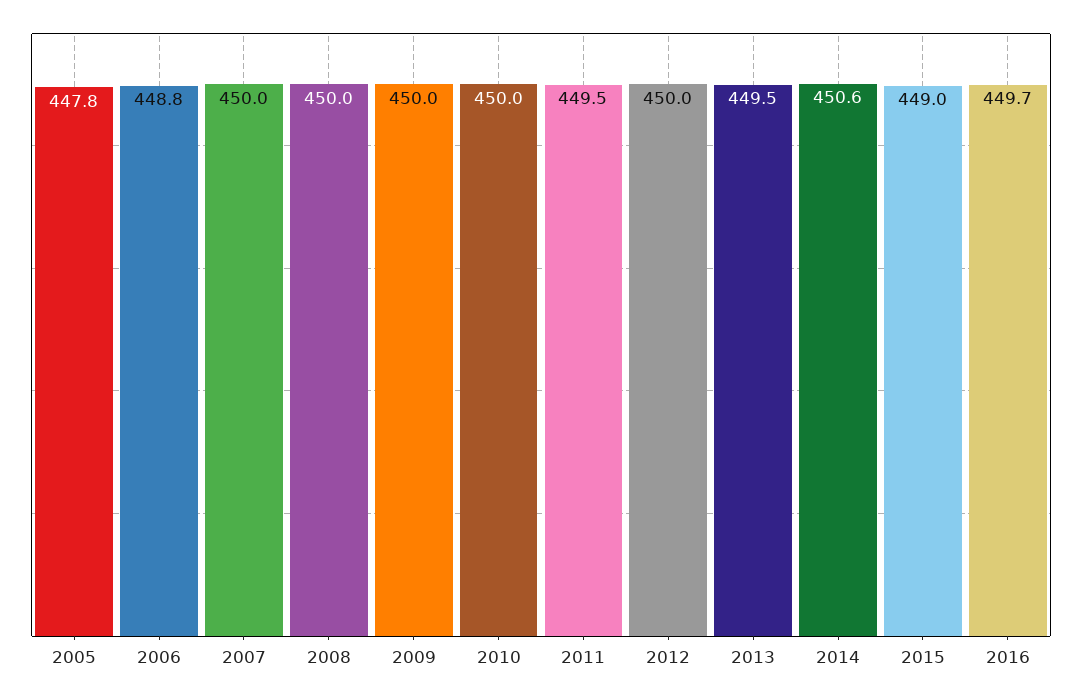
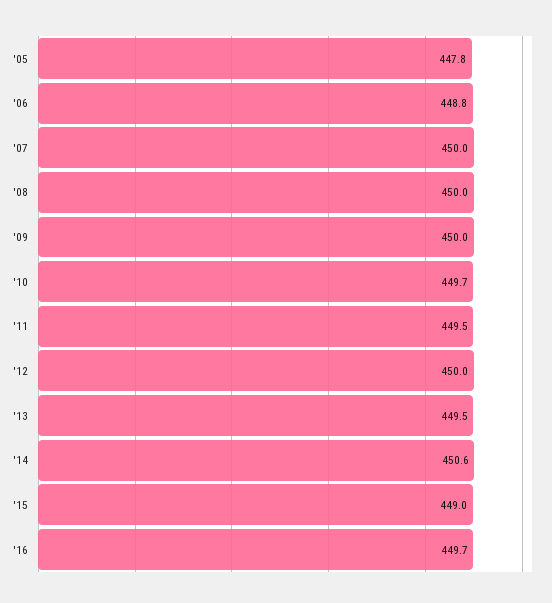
2010: 450 -> 449.7

